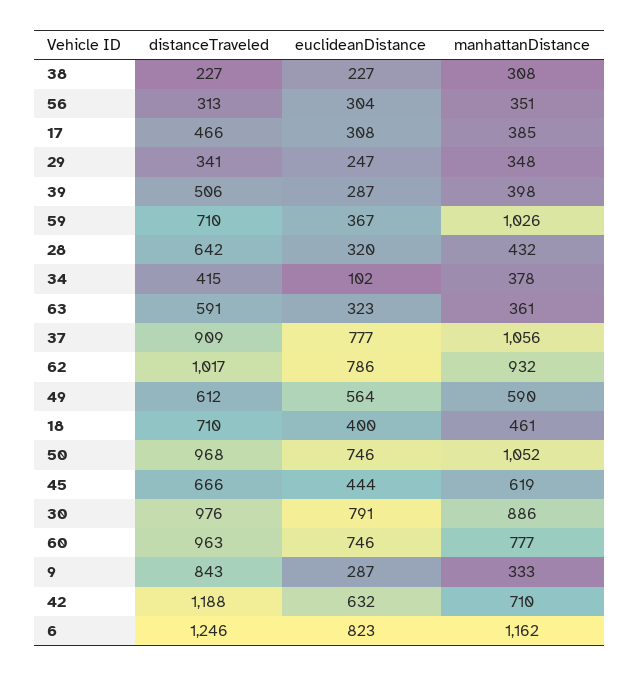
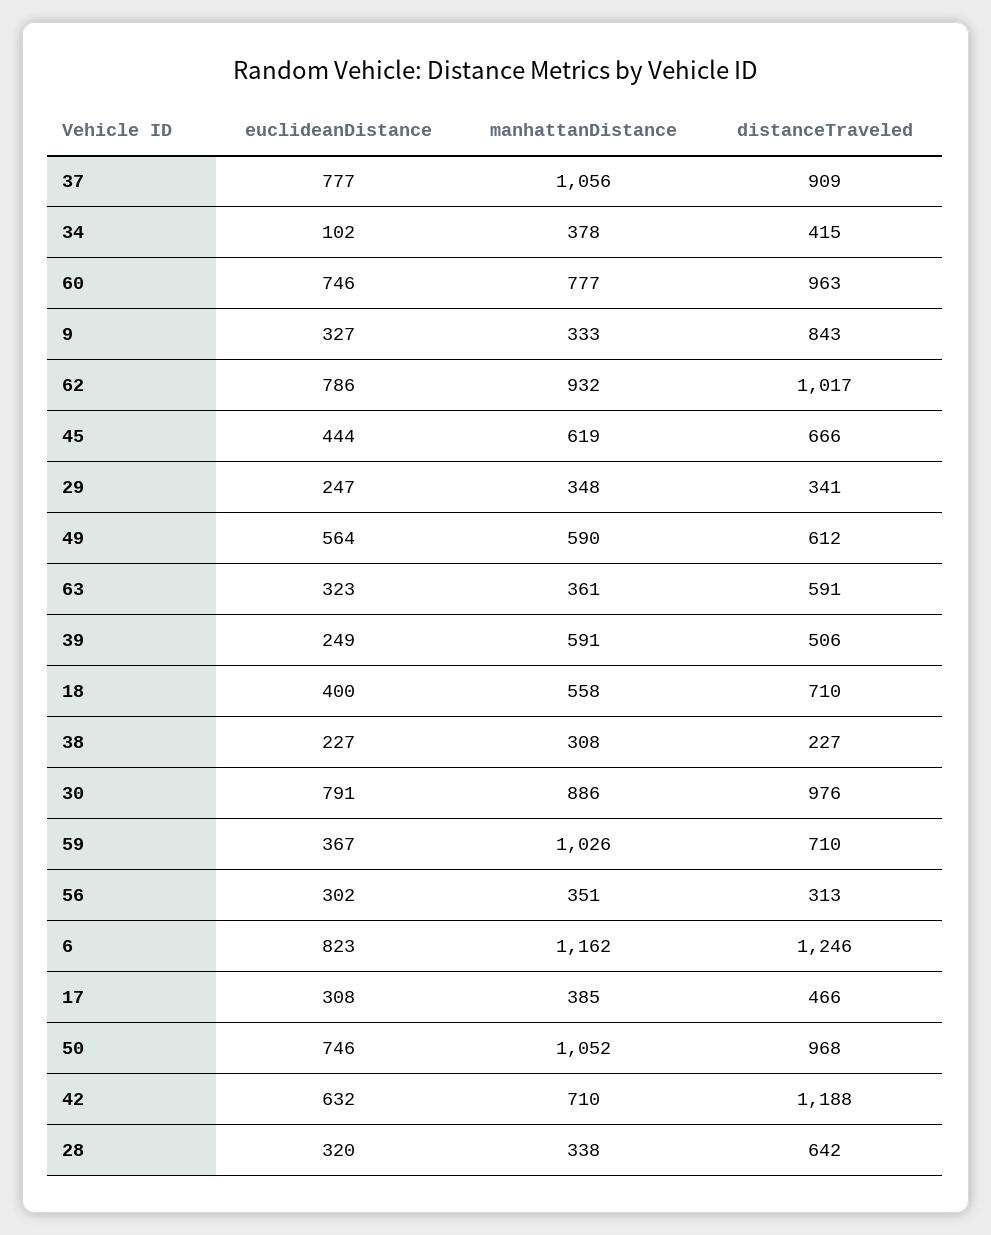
euclideanDistance, 56: 304 -> 302
euclideanDistance, 39: 287 -> 249
manhattanDistance, 39: 398 -> 591
manhattanDistance, 28: 432 -> 338
manhattanDistance, 18: 461 -> 558
euclideanDistance, 9: 287 -> 327

